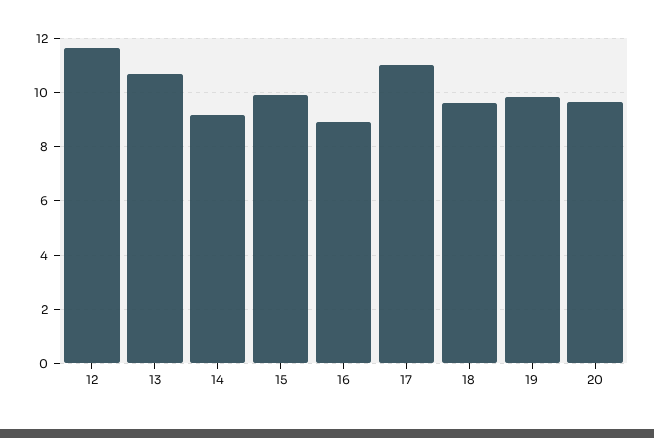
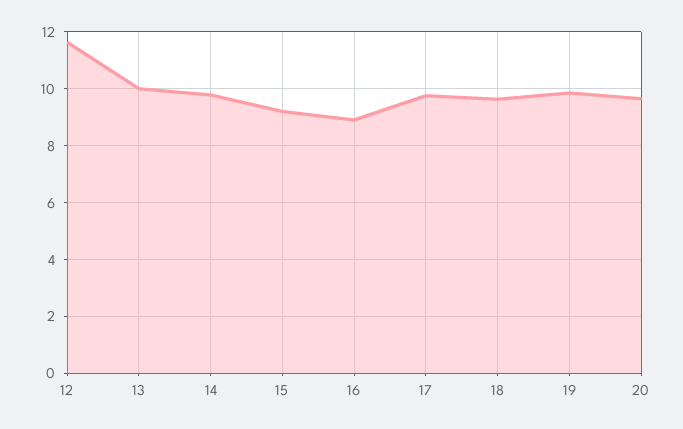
13: 10.75 -> 10
14: 9.25 -> 9.75
15: 10 -> 9.25
17: 11 -> 9.75

